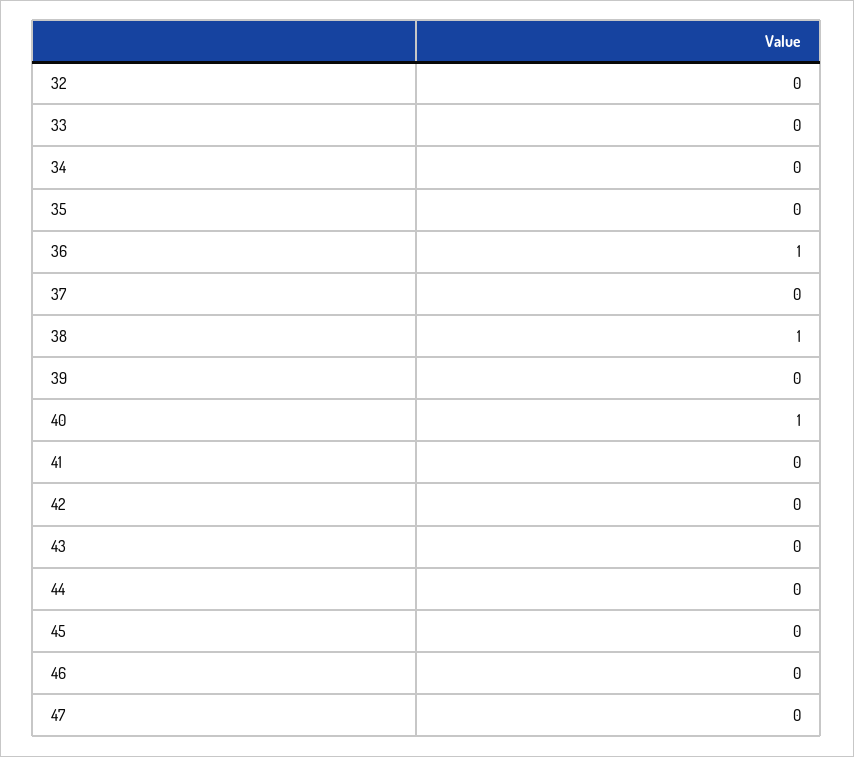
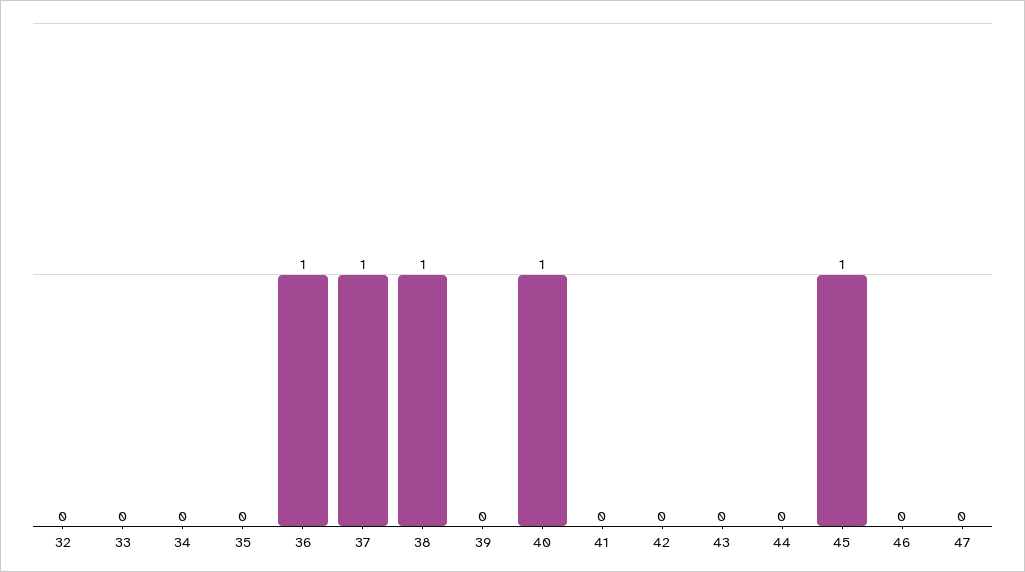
37: 0 -> 1
45: 0 -> 1

